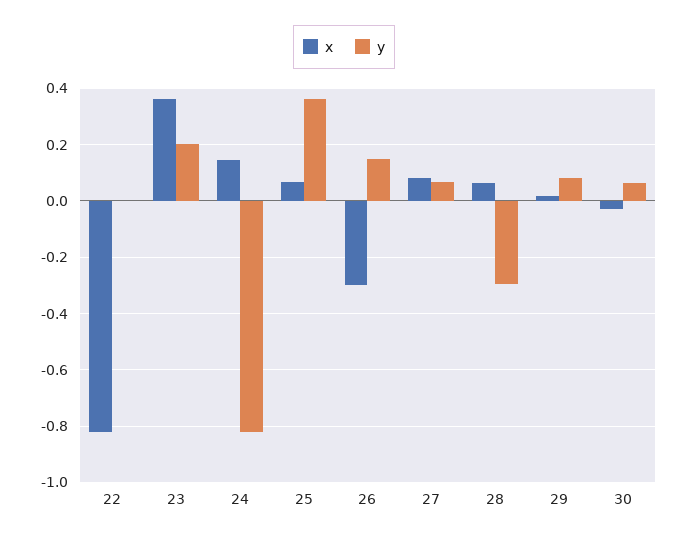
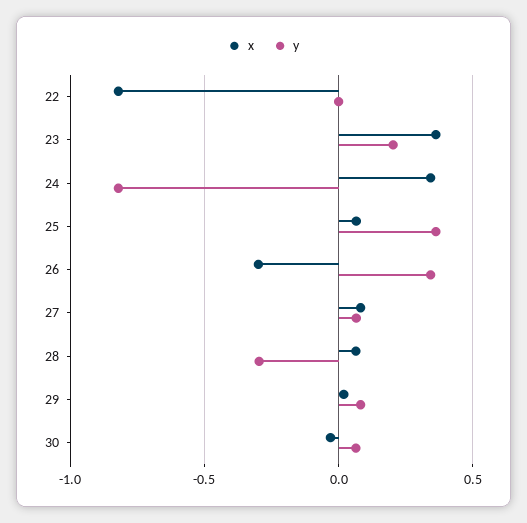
x, 24: 0.15 -> 0.35
y, 26: 0.15 -> 0.35

